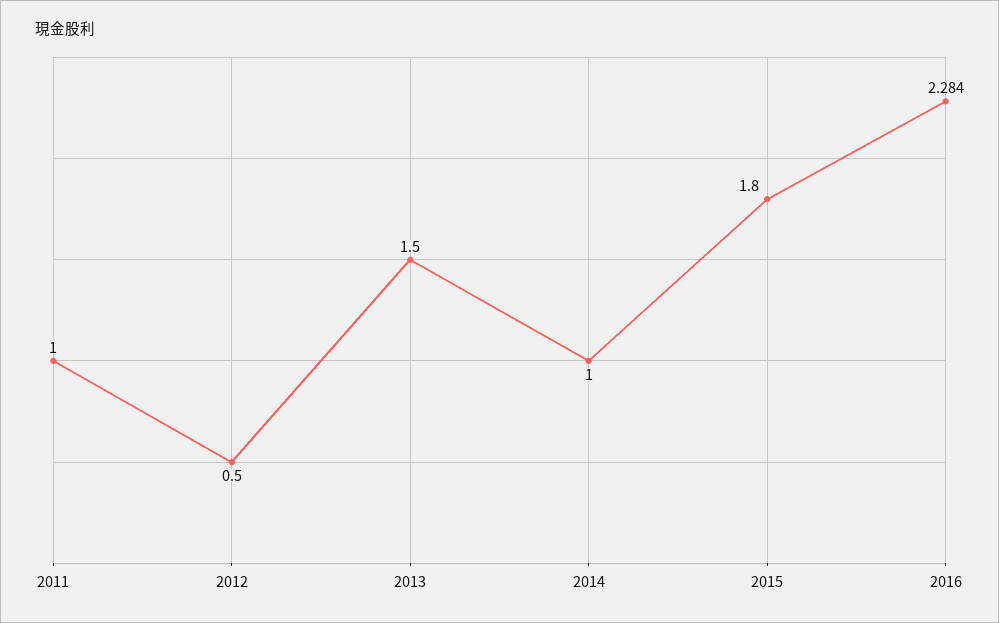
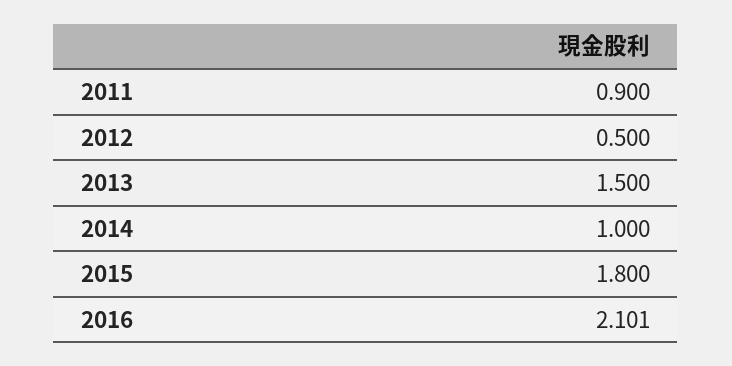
2011: 1 -> 0.9
2016: 2.284 -> 2.101

